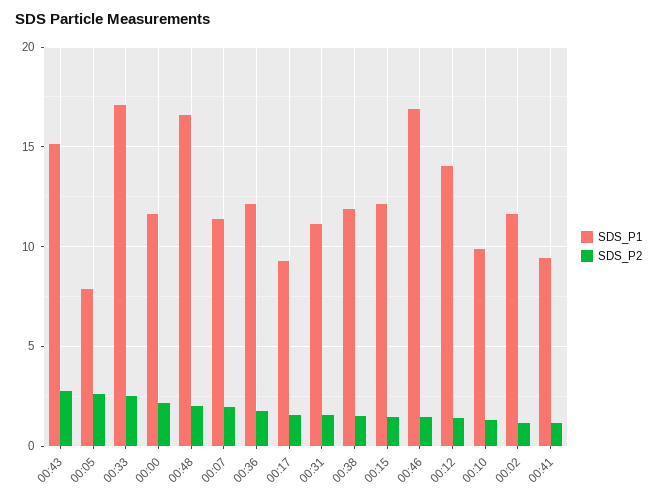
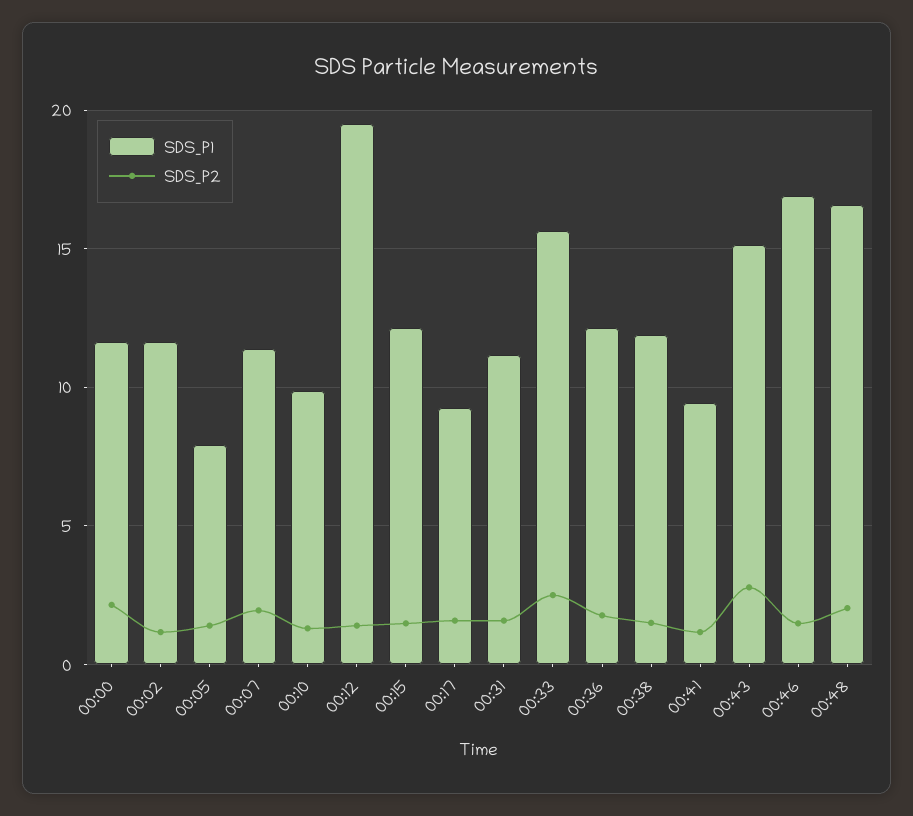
SDS_P2, 00:05: 2.5 -> 1.5
SDS_P1, 00:33: 17 -> 15.5
SDS_P1, 00:12: 14 -> 19.5

